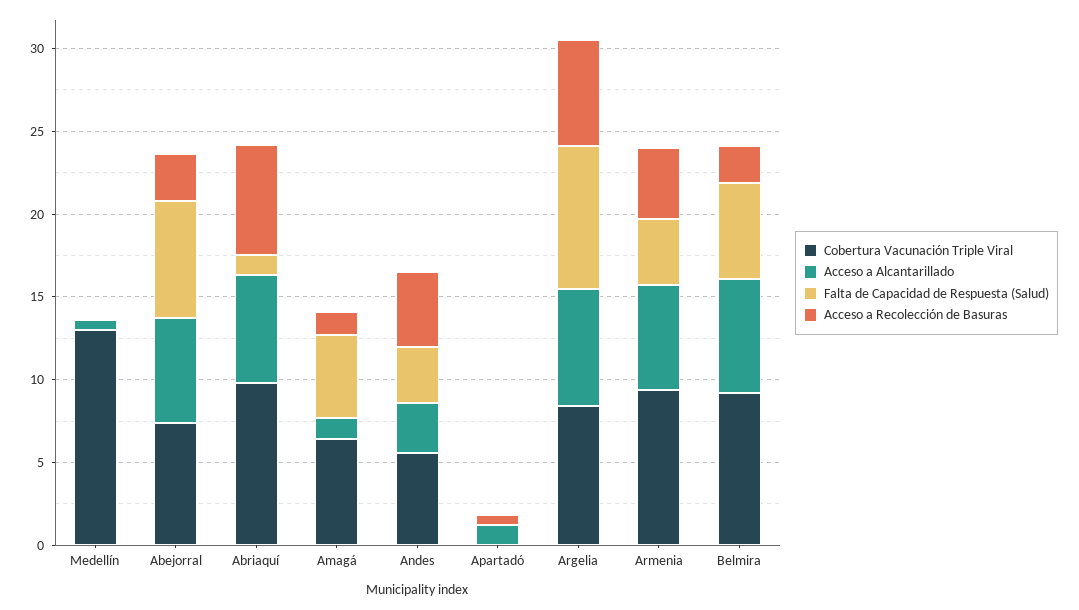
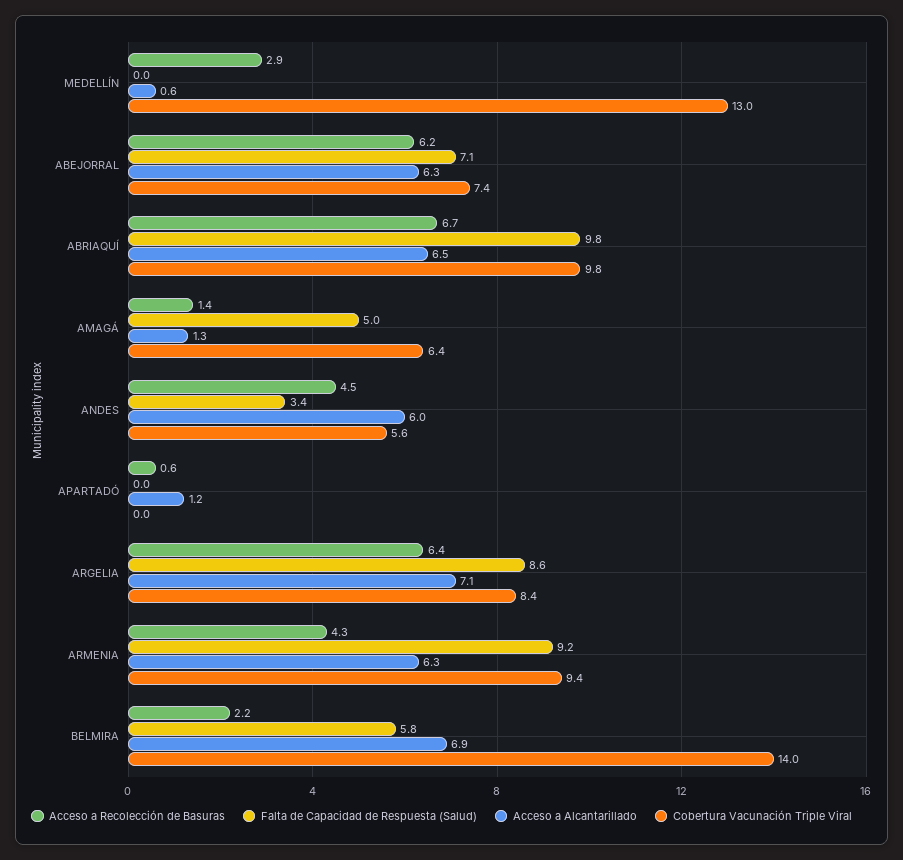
Acceso a Recolección de Basuras, Medellín: 0 -> 2.9
Acceso a Recolección de Basuras, Abejorral: 3 -> 6.2
Falta de Capacidad de Respuesta (Salud), Abriaquí: 1 -> 9.8
Acceso a Alcantarillado, Andes: 3 -> 6
Falta de Capacidad de Respuesta (Salud), Armenia: 4 -> 9.2
Cobertura Vacunación Triple Viral, Belmira: 9 -> 14

